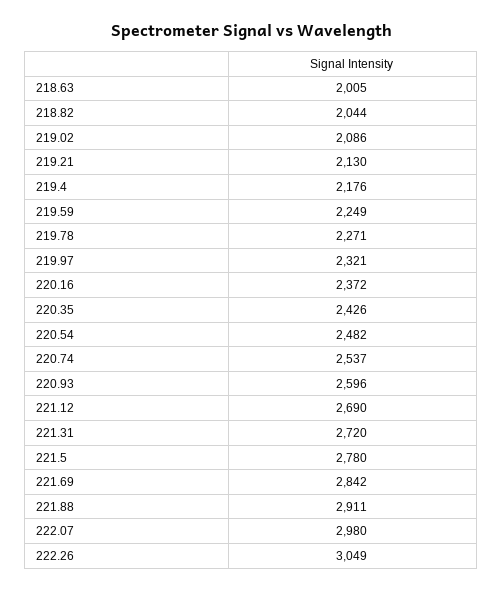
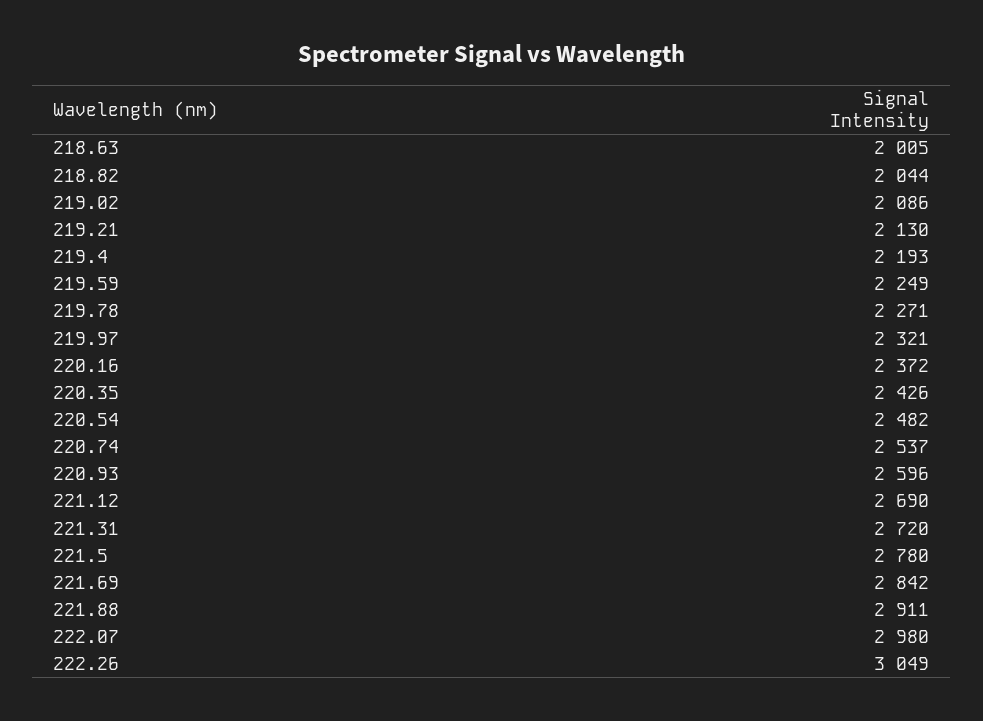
219.4: 2176 -> 2193

